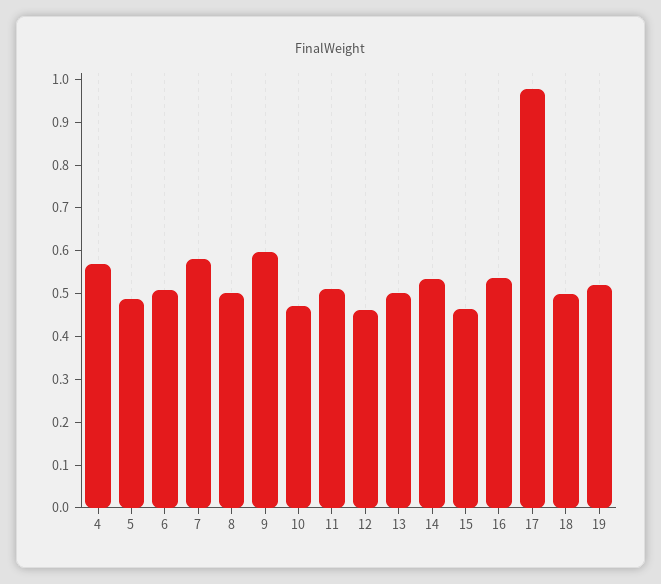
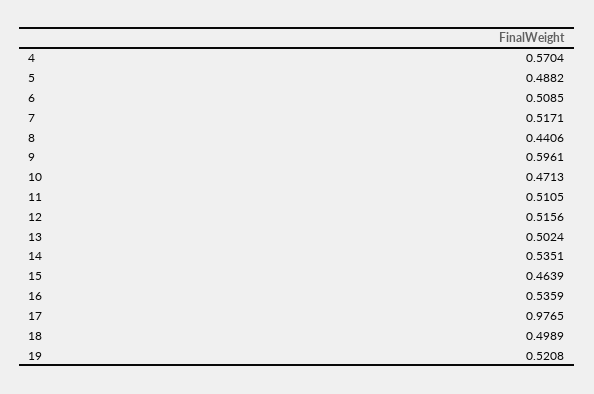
7: 0.58 -> 0.5171
8: 0.5 -> 0.4406
12: 0.46 -> 0.5156

